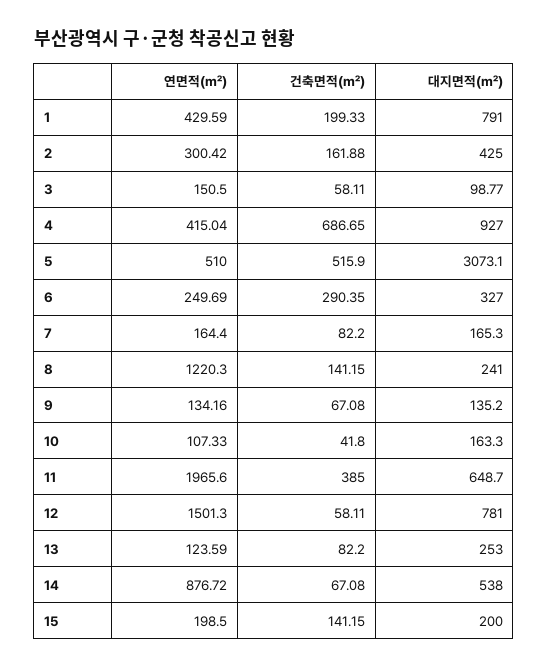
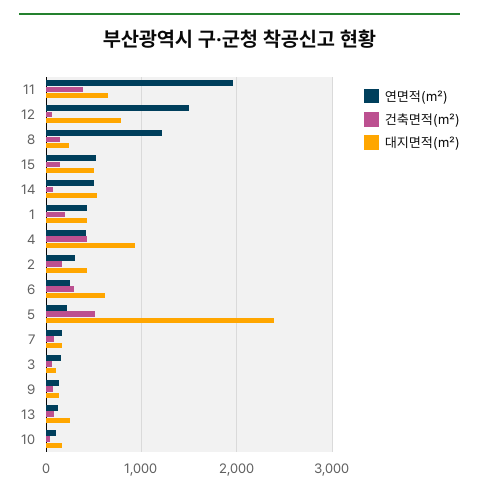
대지면적(㎡), 1: 791 -> 400
건축면적(㎡), 4: 686.65 -> 400
연면적(㎡), 5: 510 -> 200
대지면적(㎡), 5: 3073.1 -> 2400
대지면적(㎡), 6: 327 -> 600
연면적(㎡), 14: 876.72 -> 500
연면적(㎡), 15: 198.5 -> 500
대지면적(㎡), 15: 200 -> 500

